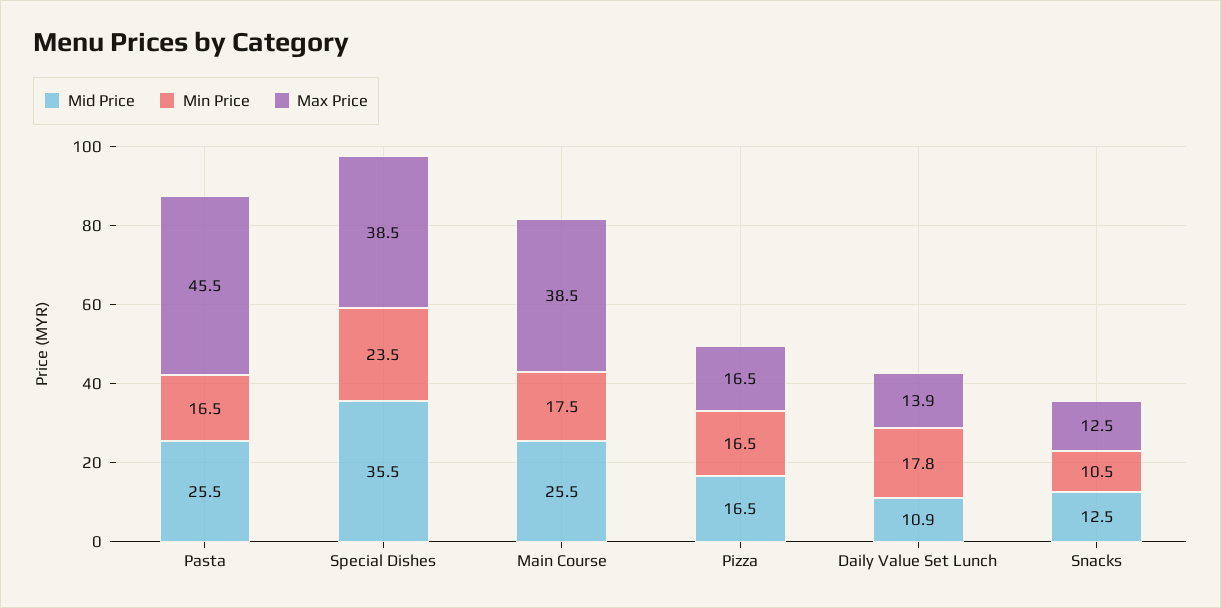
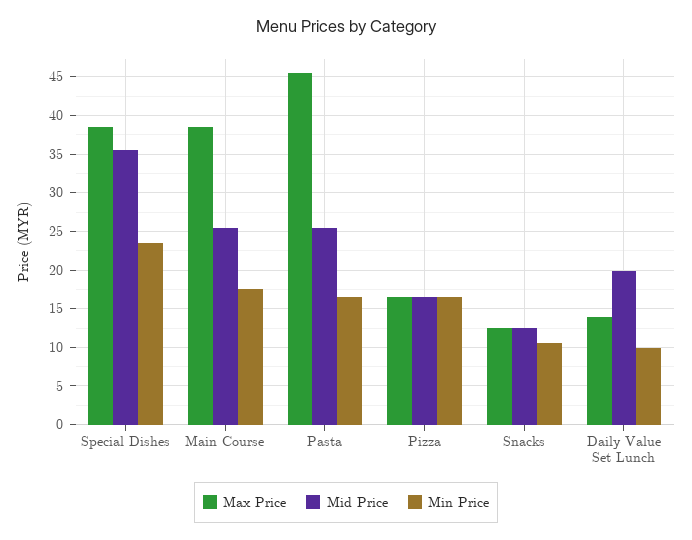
Mid Price, Daily Value Set Lunch: 10.9 -> 20
Min Price, Daily Value Set Lunch: 17.8 -> 10

